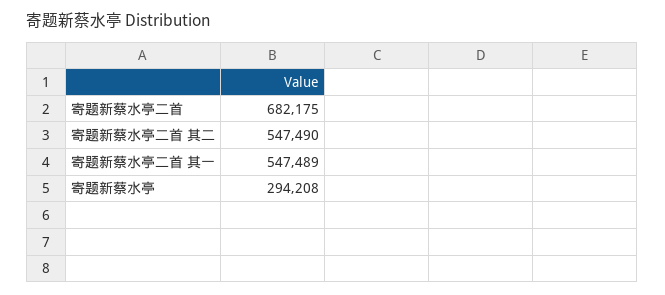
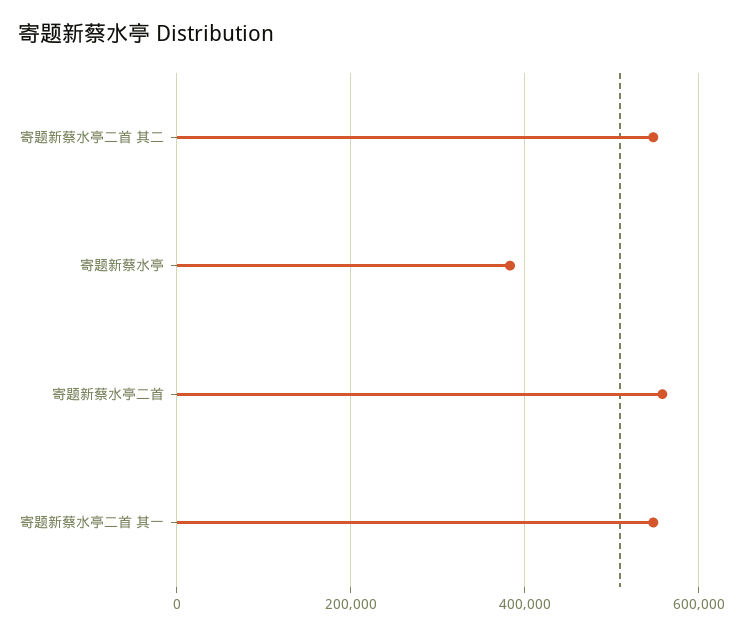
寄题新蔡水亭二首: 682175 -> 560000
寄题新蔡水亭: 294208 -> 380000

